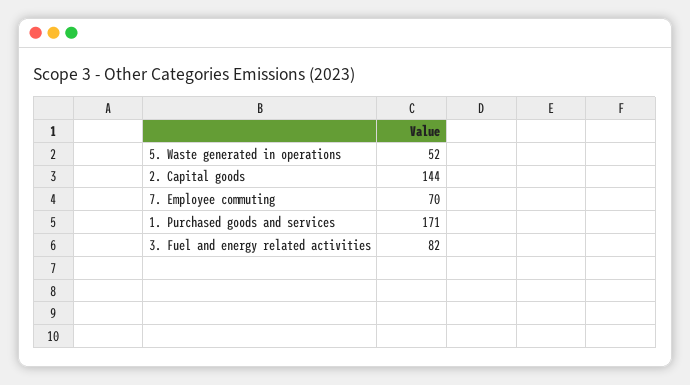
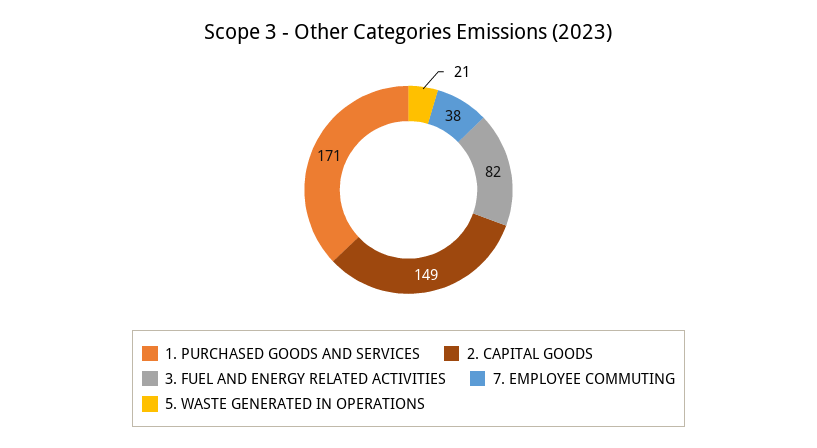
5. Waste generated in operations: 52 -> 21
2. Capital goods: 144 -> 149
7. Employee commuting: 70 -> 38

